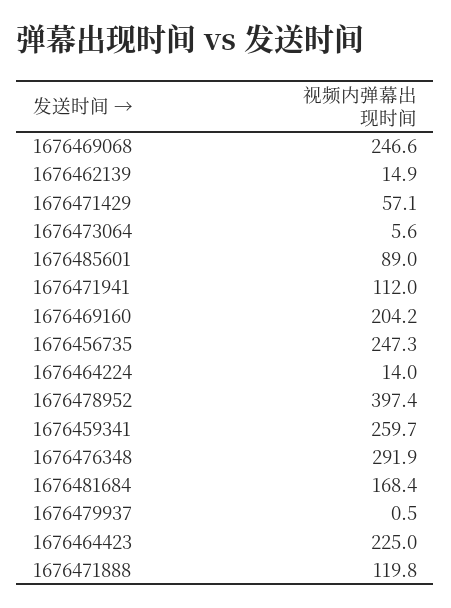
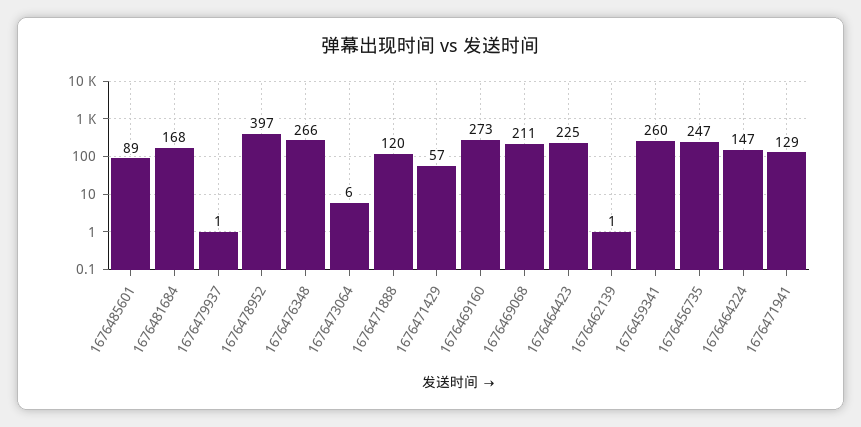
1676469068: 246.6 -> 211
1676462139: 14.9 -> 1
1676471941: 112 -> 129
1676469160: 204.2 -> 273
1676464224: 14 -> 147
1676476348: 291.9 -> 266

